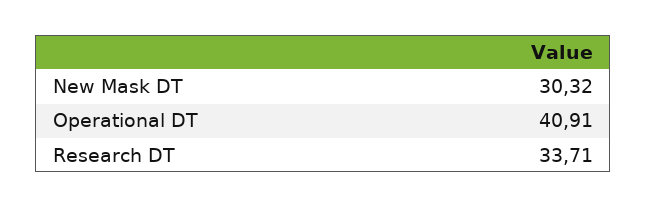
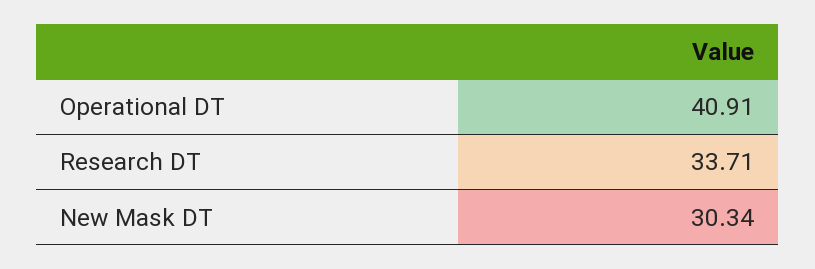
New Mask DT: 30.32 -> 30.34

